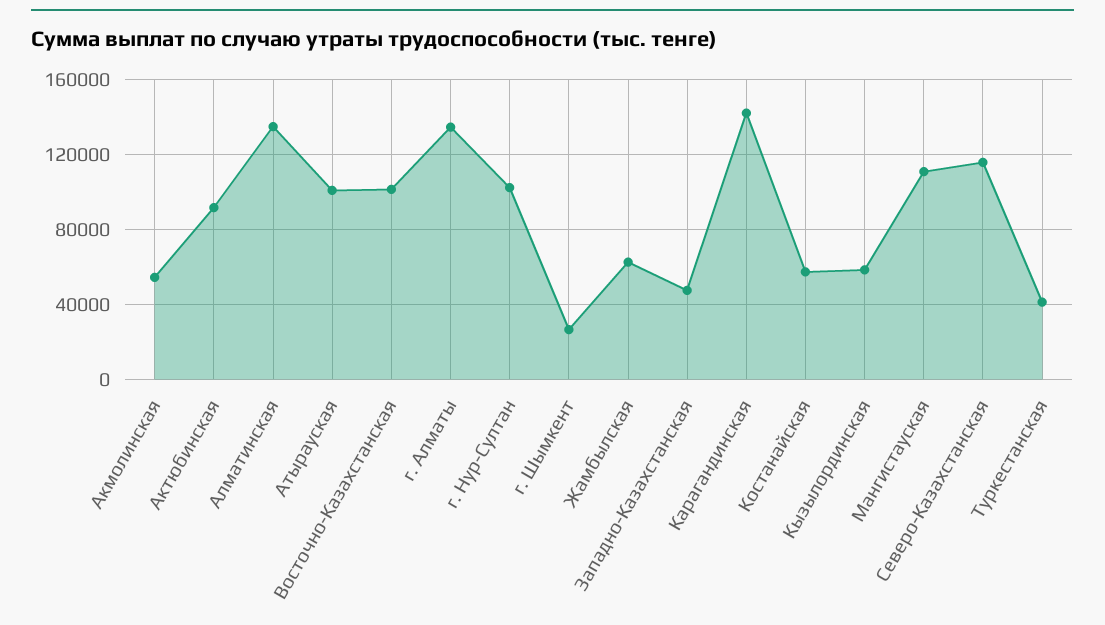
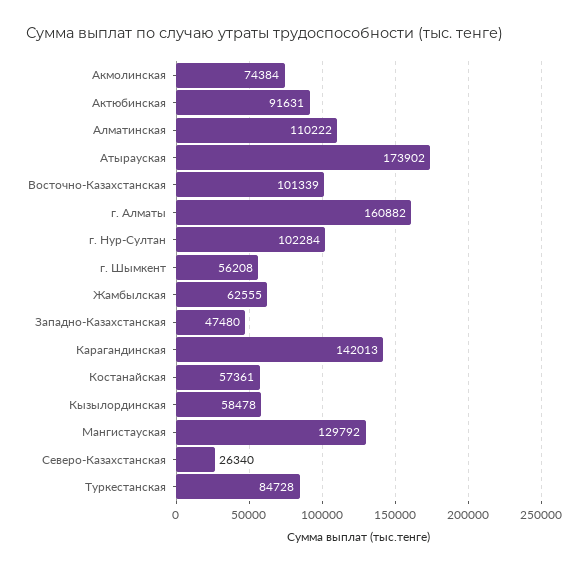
Акмолинская: 55000 -> 74384
Алматинская: 135000 -> 110222
Атырауская: 100000 -> 173902
г. Алматы: 135000 -> 160882
г. Шымкент: 25000 -> 56208
Мангистауская: 110000 -> 129792
Северо-Казахстанская: 115000 -> 26340
Туркестанская: 40000 -> 84728

